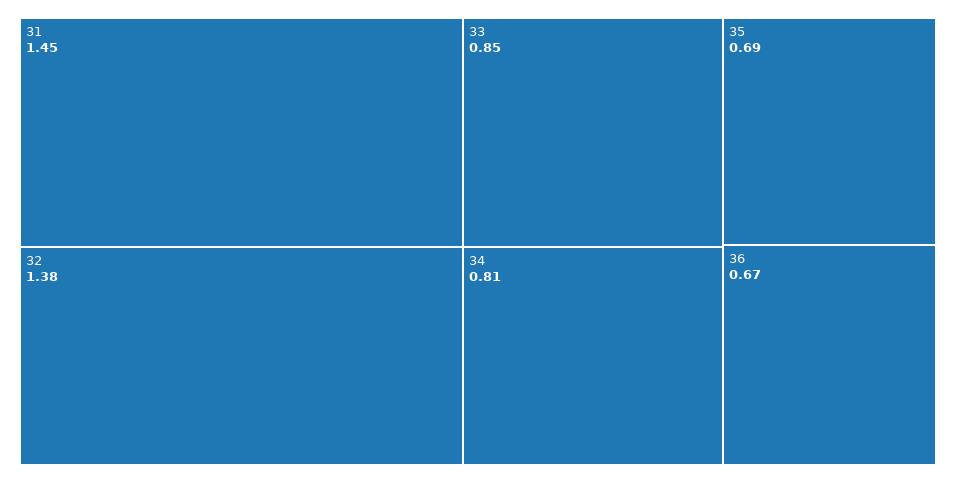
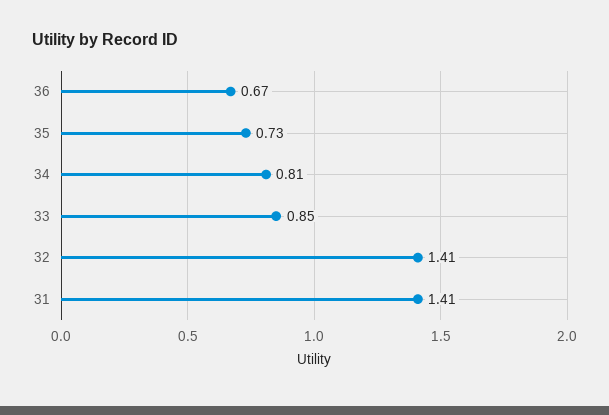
31: 1.45 -> 1.41
32: 1.38 -> 1.41
35: 0.69 -> 0.73

